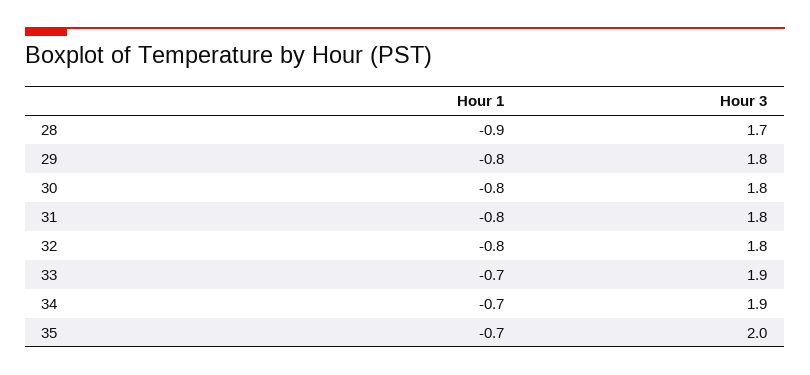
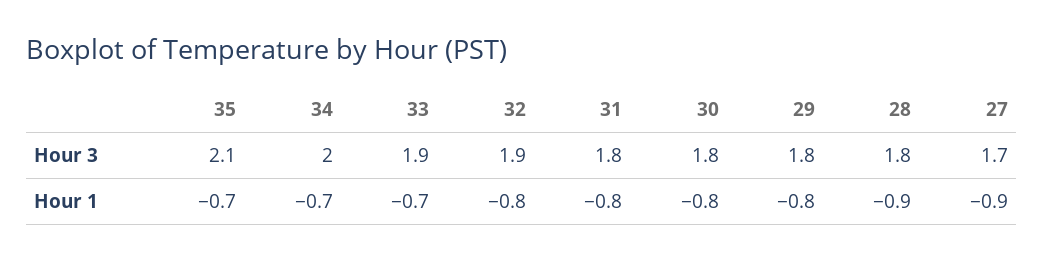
Hour 3, 28: 1.7 -> 1.8
Hour 3, 32: 1.8 -> 1.9
Hour 3, 34: 1.9 -> 2
Hour 3, 35: 2 -> 2.1
Hour 3, 27: none -> 1.7
Hour 1, 27: none -> -0.9

